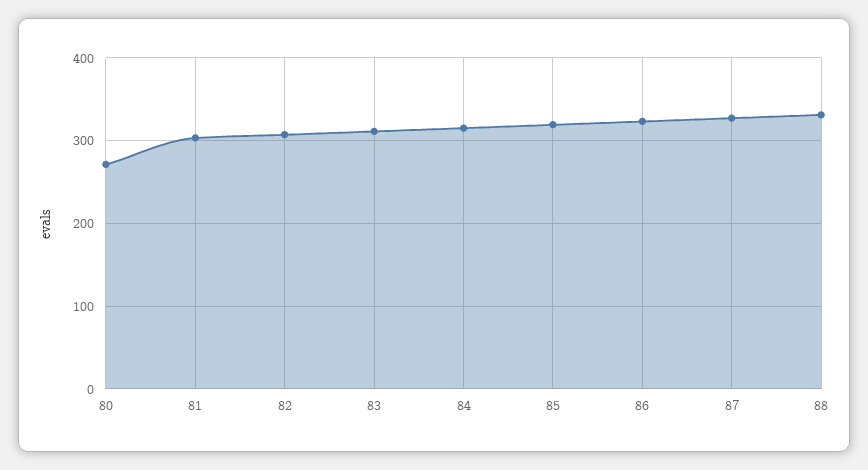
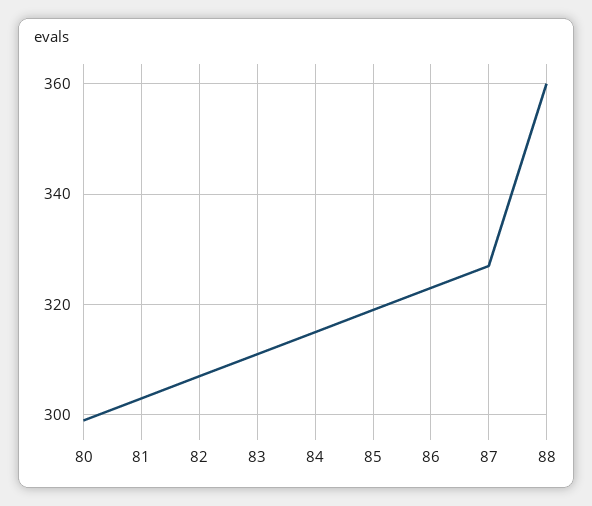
80: 270 -> 300
88: 330 -> 360

